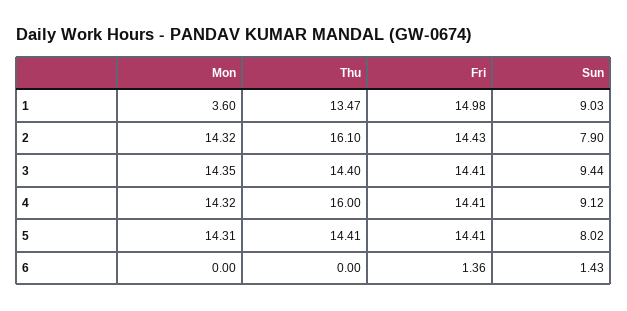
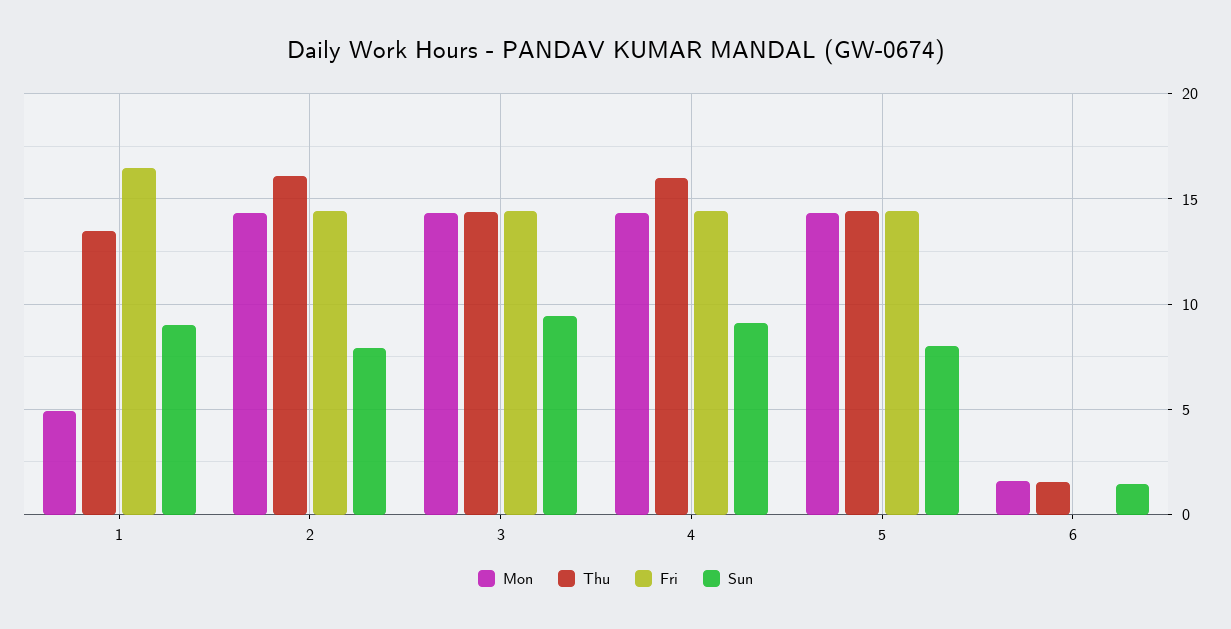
Mon, 1: 3.6 -> 5
Fri, 1: 14.98 -> 16.5
Mon, 6: 0 -> 1.5
Thu, 6: 0 -> 1.5
Fri, 6: 1.36 -> 0

